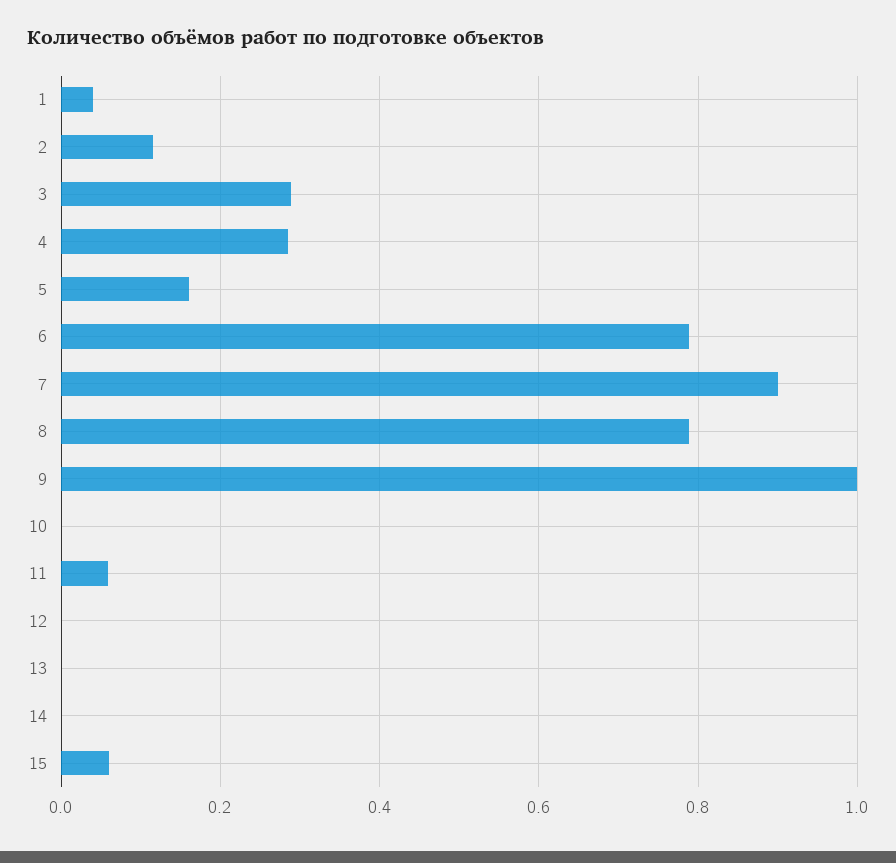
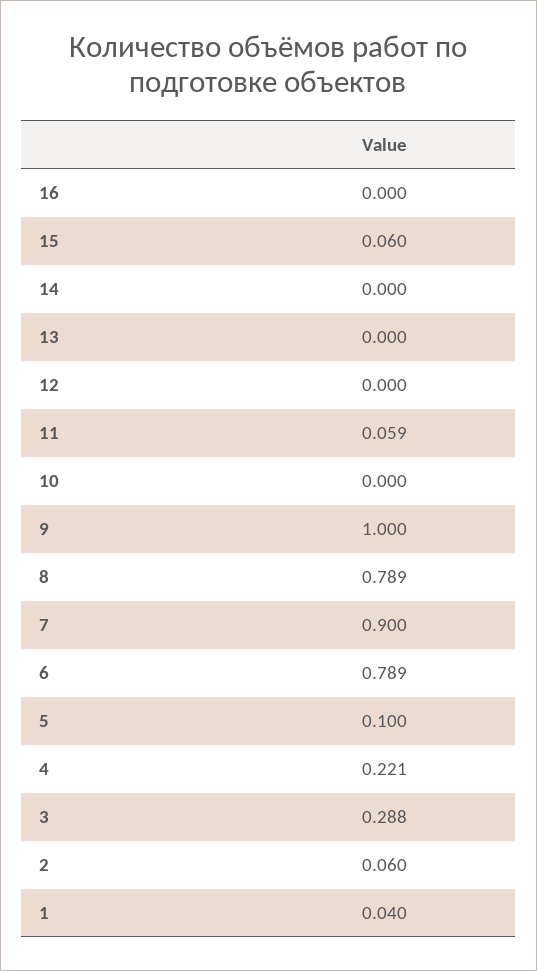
2: 0.12 -> 0.06
4: 0.28 -> 0.221
5: 0.16 -> 0.1
16: none -> 0

